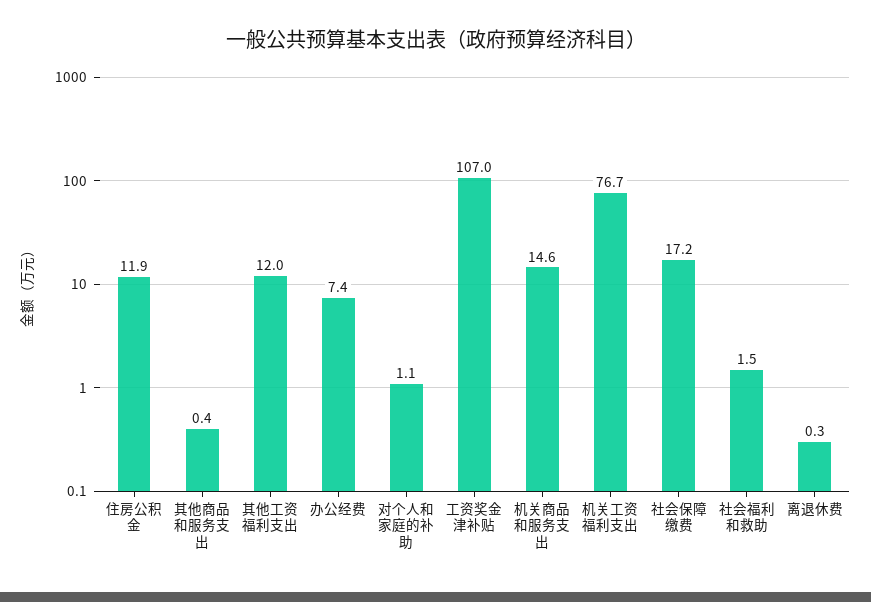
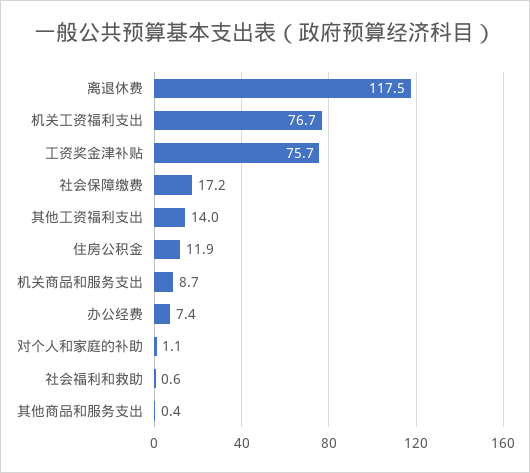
其他工资福利支出: 12 -> 14
工资奖金津补贴: 107 -> 75.7
机关商品和服务支出: 14.6 -> 8.7
社会福利和救助: 1.5 -> 0.6
离退休费: 0.3 -> 117.5

